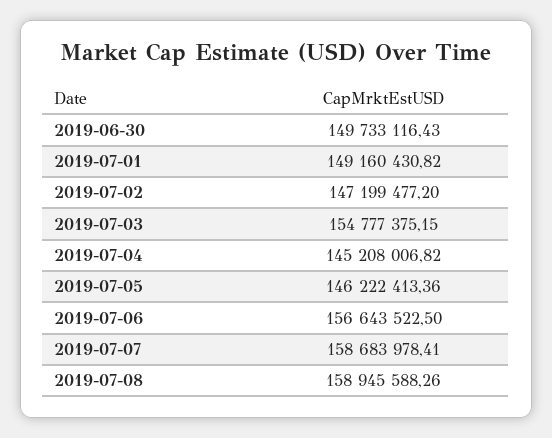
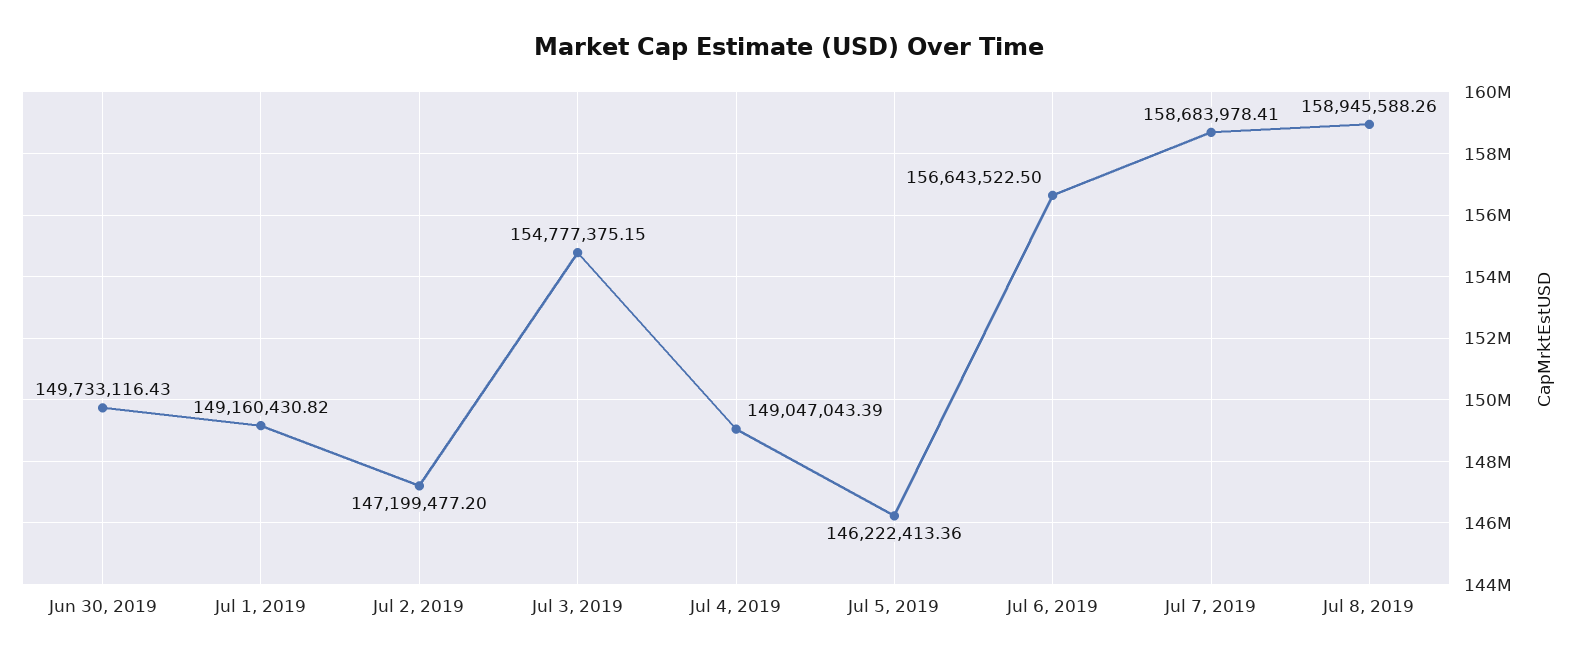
2019-07-04: 145208006.82 -> 149047043.39

